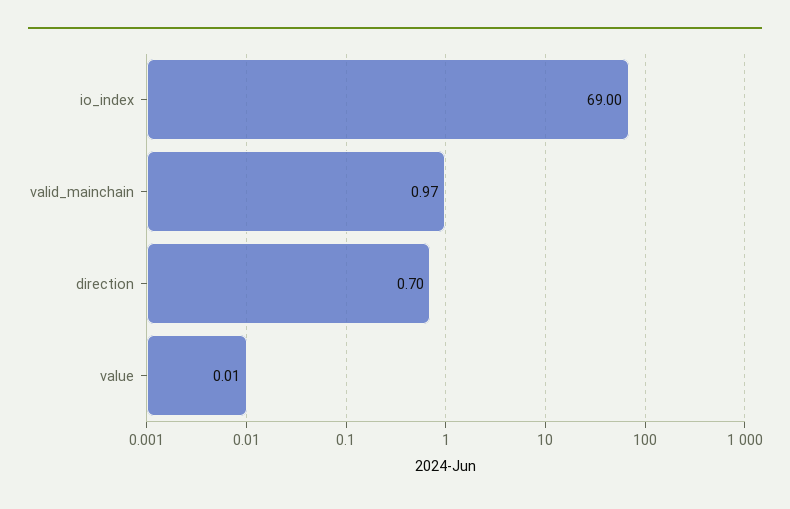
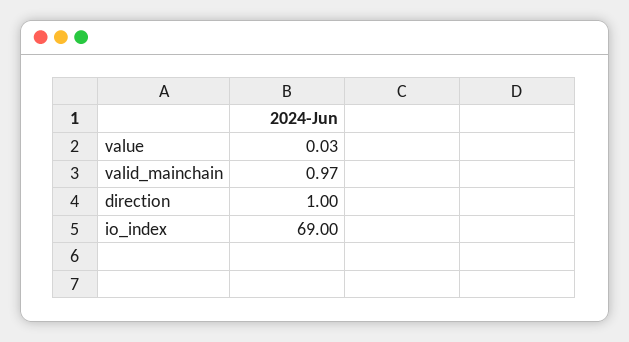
direction: 0.7 -> 1
value: 0.01 -> 0.03

